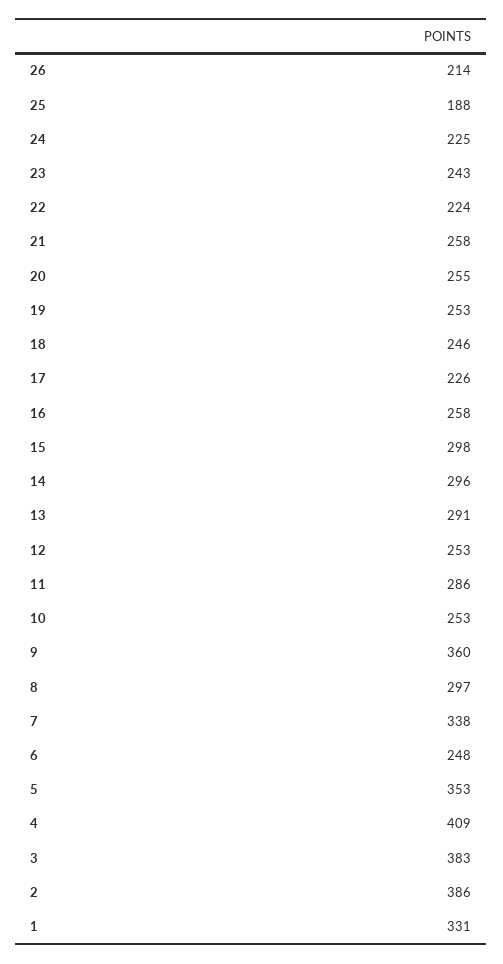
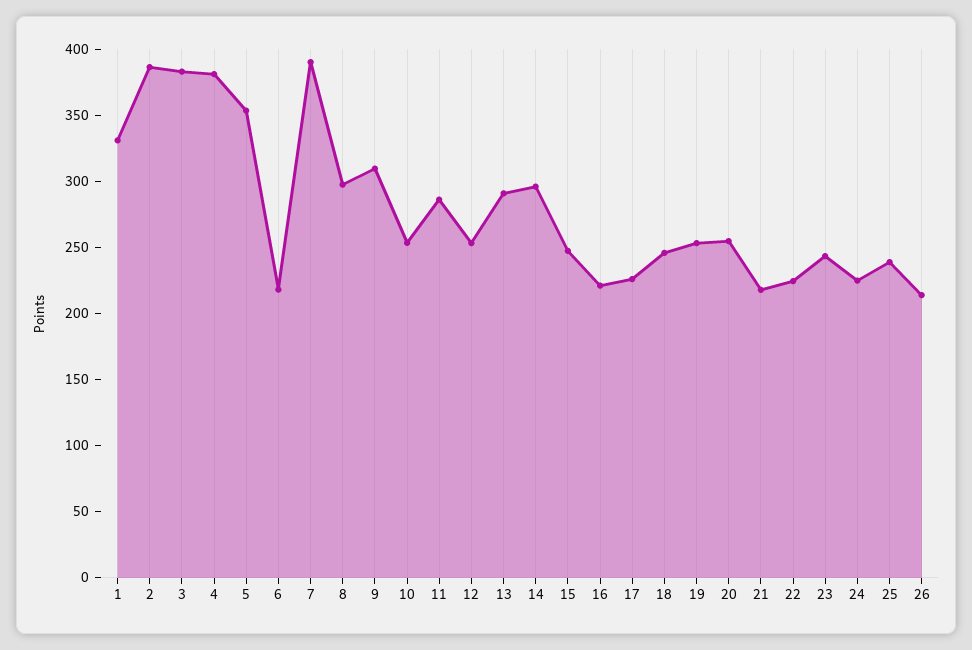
25: 188 -> 240
21: 258 -> 220
16: 258 -> 220
15: 298 -> 250
9: 360 -> 310
7: 338 -> 390
6: 248 -> 220
4: 409 -> 380

